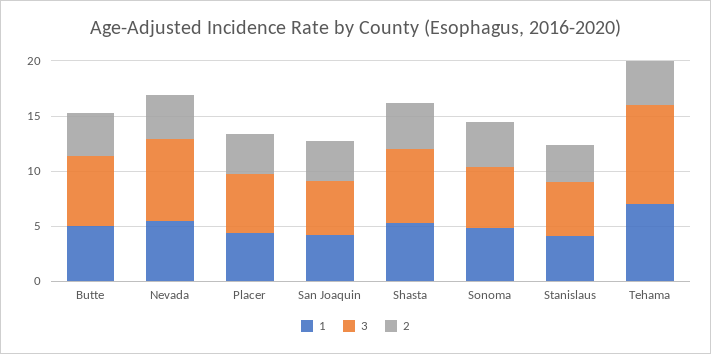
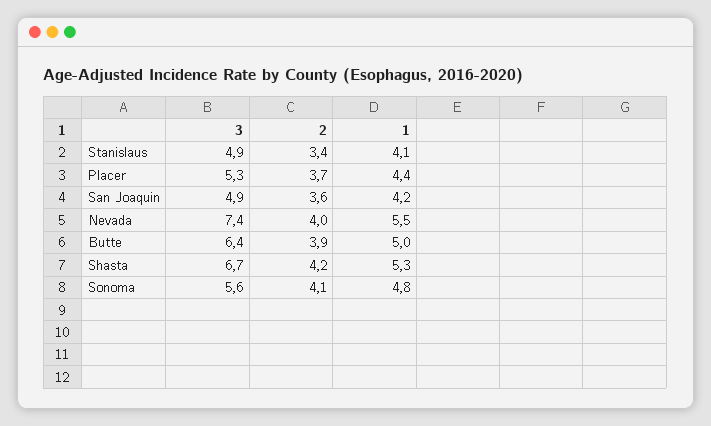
1, Tehama: 7 -> none
3, Tehama: 9 -> none
2, Tehama: 4 -> none

